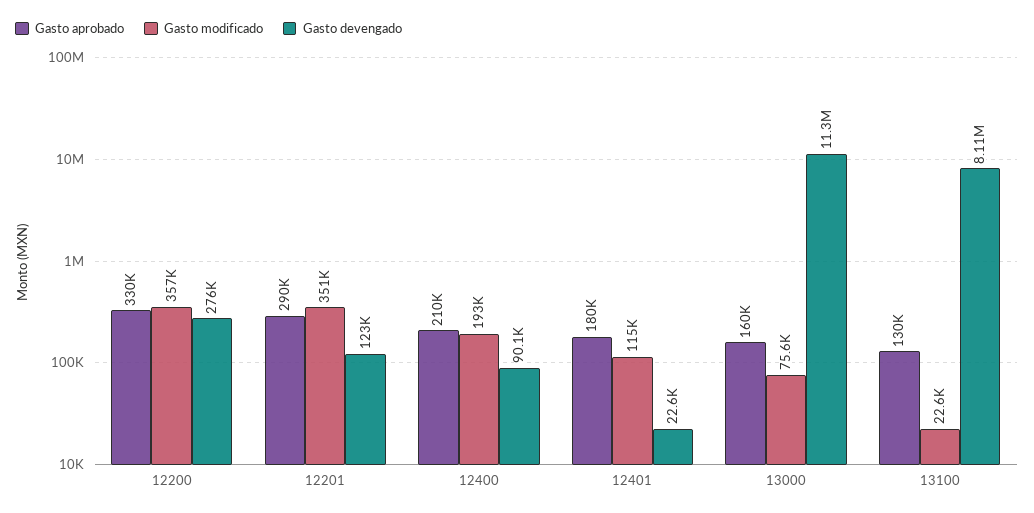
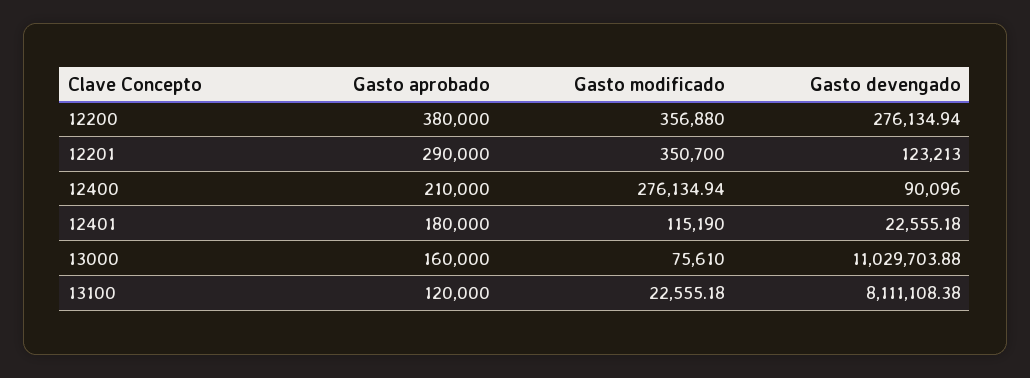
Gasto aprobado, 12200: 330000 -> 380000
Gasto modificado, 12400: 193000 -> 276134.94
Gasto devengado, 13000: 11300000 -> 11029703.88
Gasto aprobado, 13100: 130000 -> 120000

